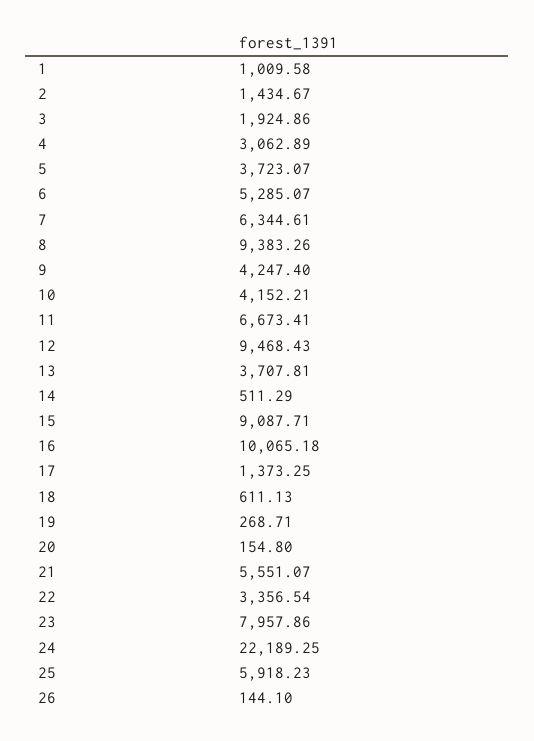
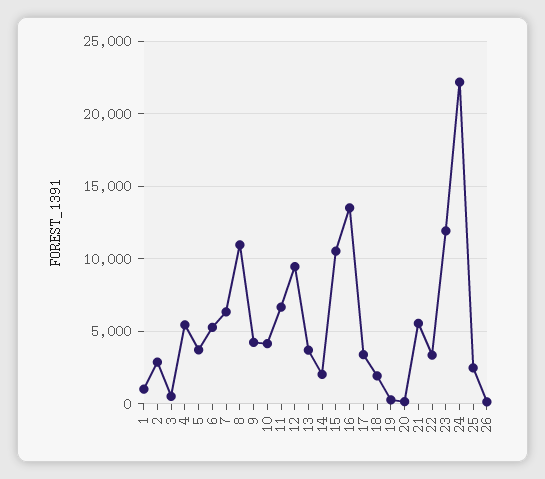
2: 1434.67 -> 3000
3: 1924.86 -> 500
4: 3062.89 -> 5500
8: 9383.26 -> 11000
14: 511.29 -> 2000
15: 9087.71 -> 10500
16: 10065.18 -> 13500
17: 1373.25 -> 3500
18: 611.13 -> 2000
23: 7957.86 -> 12000
25: 5918.23 -> 2500

